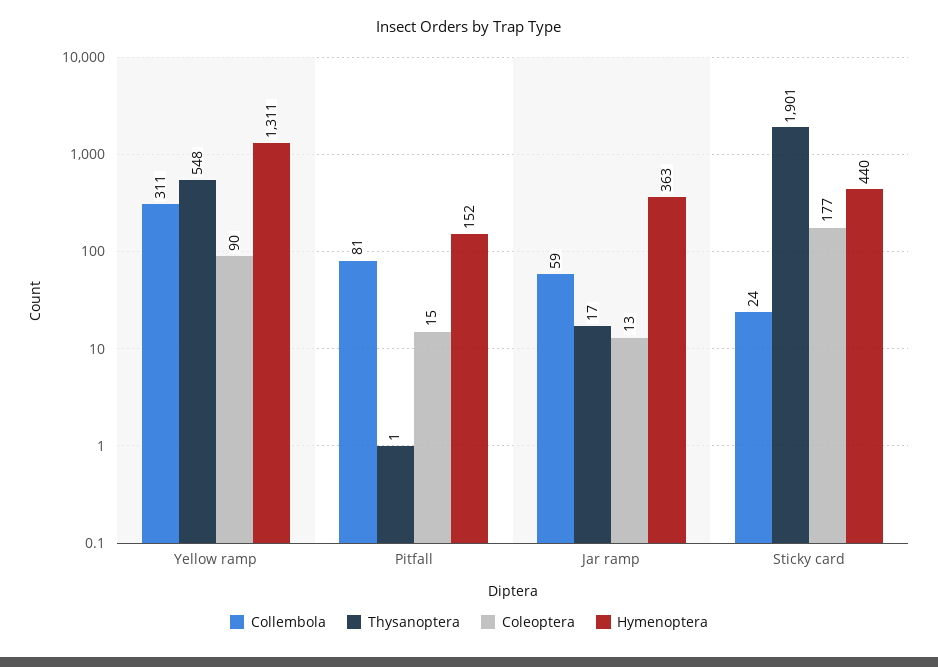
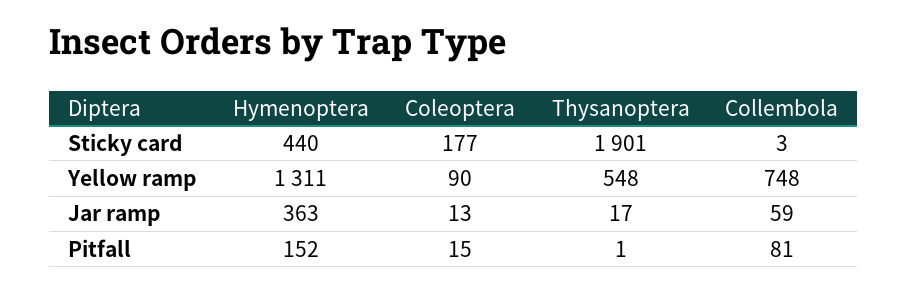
Collembola, Yellow ramp: 311 -> 748
Collembola, Sticky card: 24 -> 3

